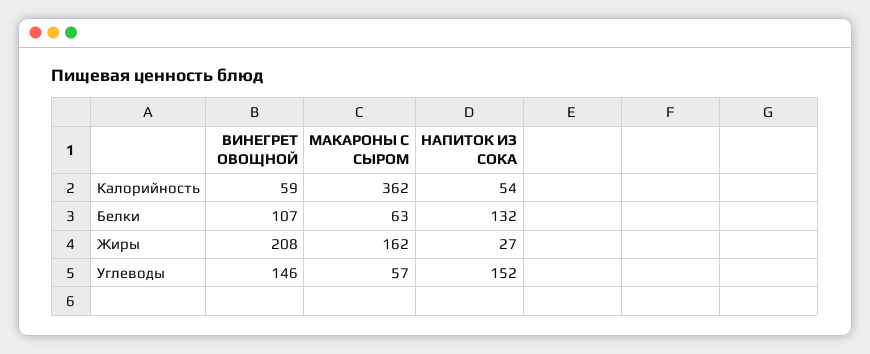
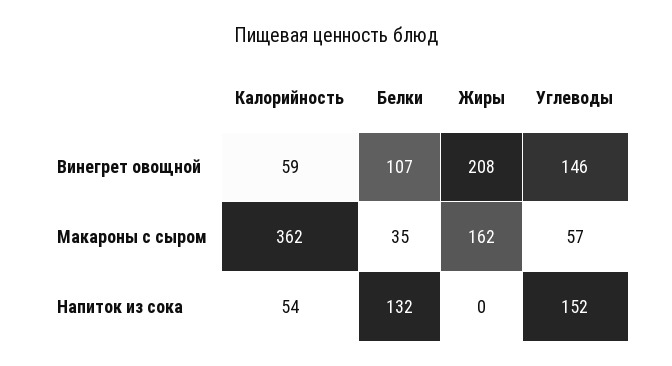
МАКАРОНЫ С СЫРОМ, Белки: 63 -> 35
НАПИТОК ИЗ СОКА, Жиры: 27 -> 0

